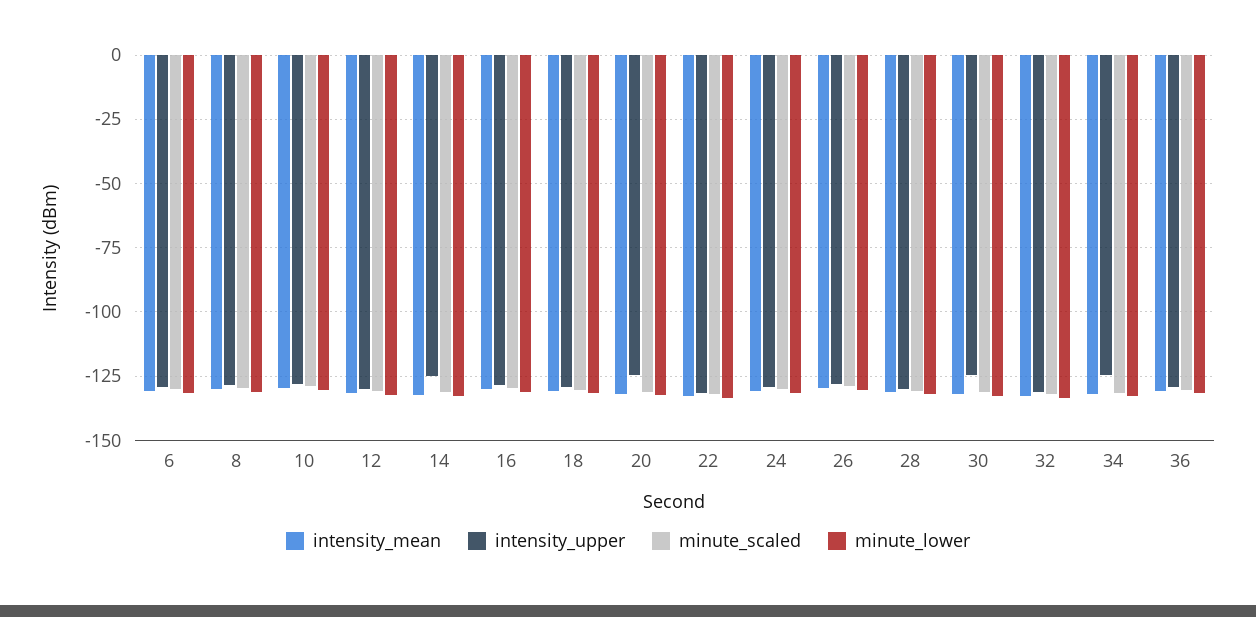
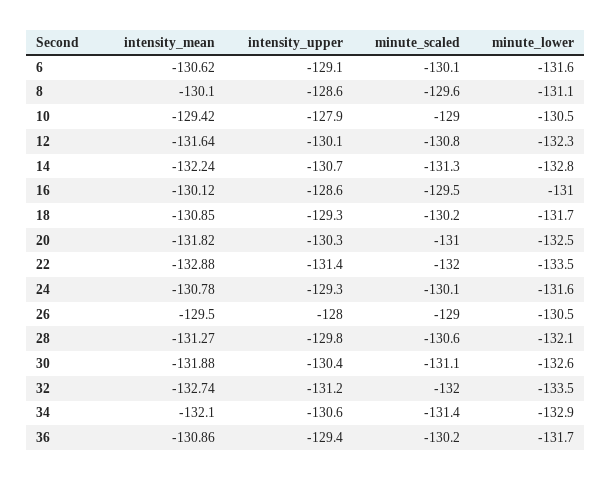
intensity_upper, 14: -125 -> -130.7
intensity_upper, 20: -125 -> -130.3
intensity_upper, 30: -125 -> -130.4
intensity_upper, 34: -125 -> -130.6

